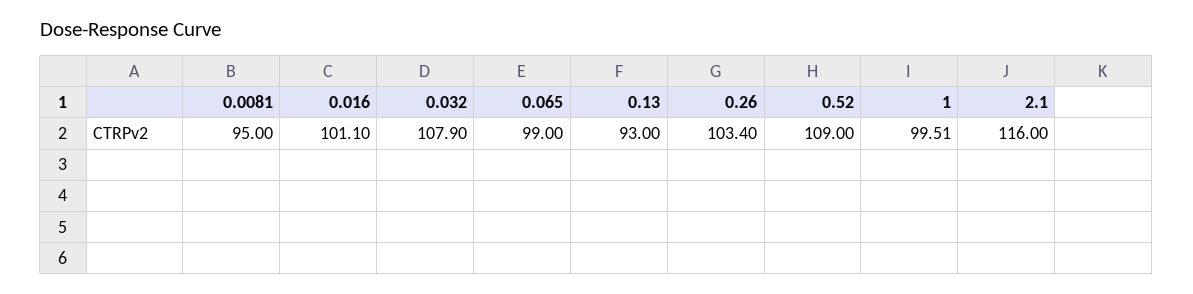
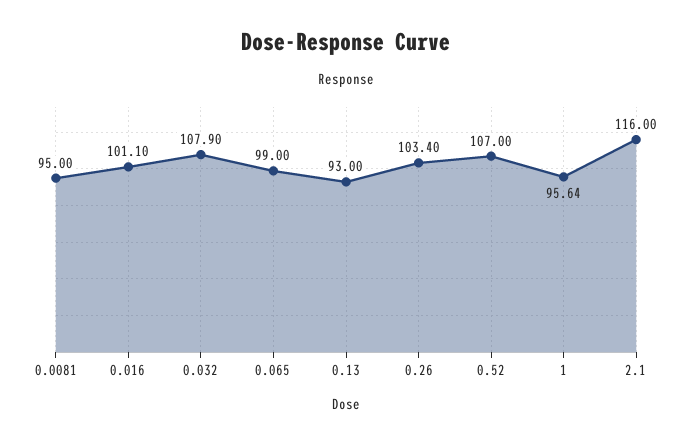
0.52: 109 -> 107
1: 99.51 -> 95.64

